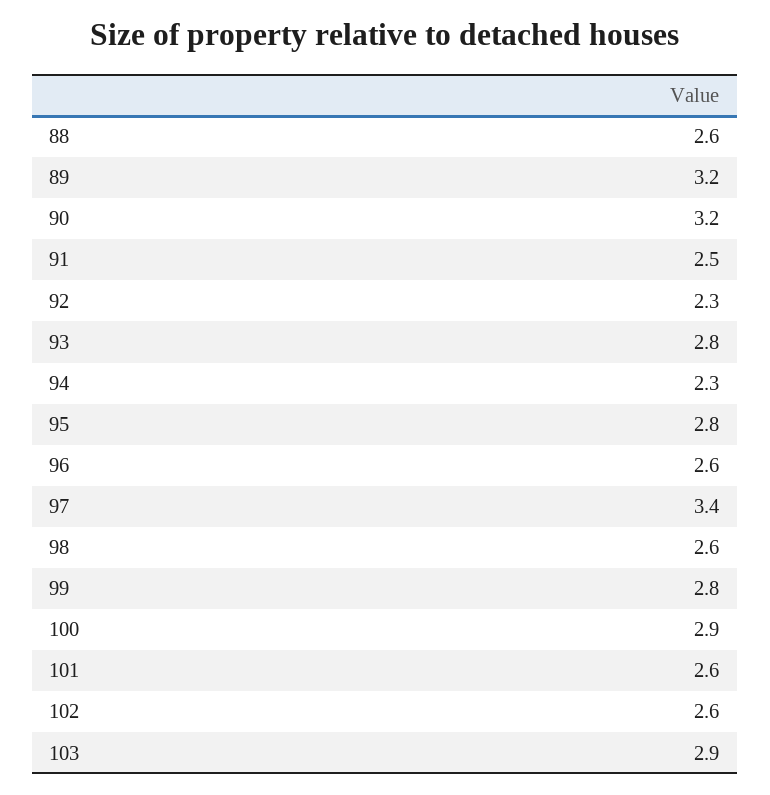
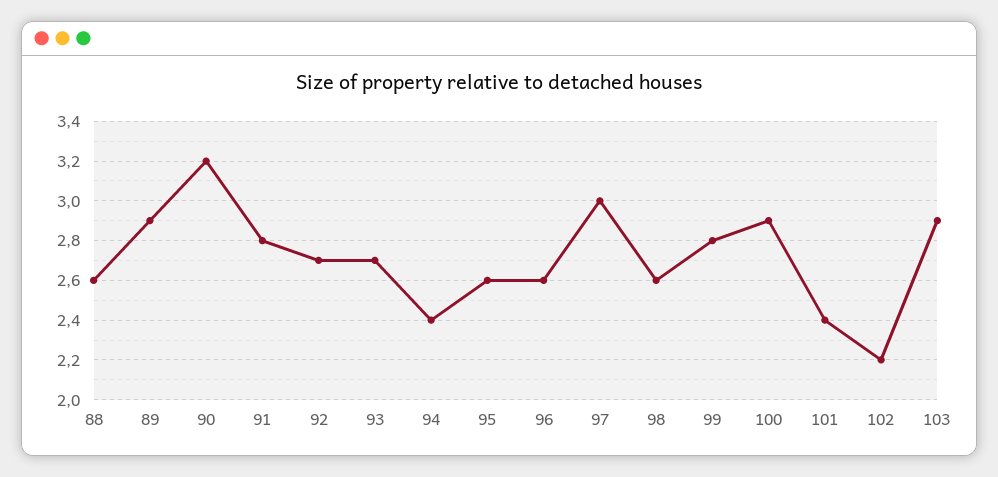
89: 3.2 -> 2.9
91: 2.5 -> 2.8
92: 2.3 -> 2.7
93: 2.8 -> 2.7
94: 2.3 -> 2.4
95: 2.8 -> 2.6
97: 3.4 -> 3
101: 2.6 -> 2.4
102: 2.6 -> 2.2

